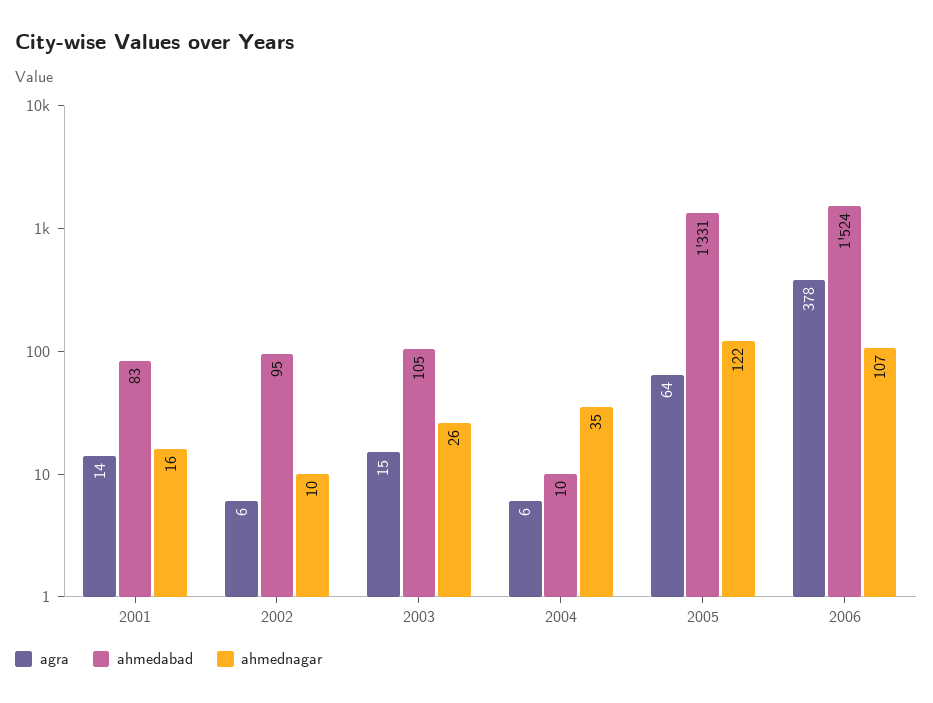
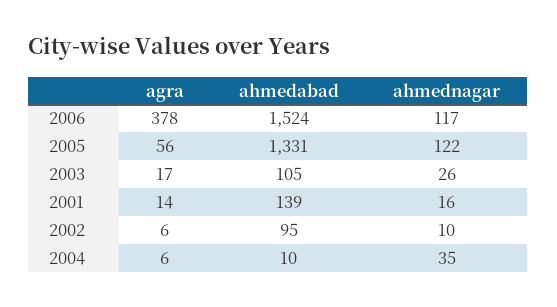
ahmedabad, 2001: 83 -> 139
agra, 2003: 15 -> 17
agra, 2005: 64 -> 56
ahmednagar, 2006: 107 -> 117

